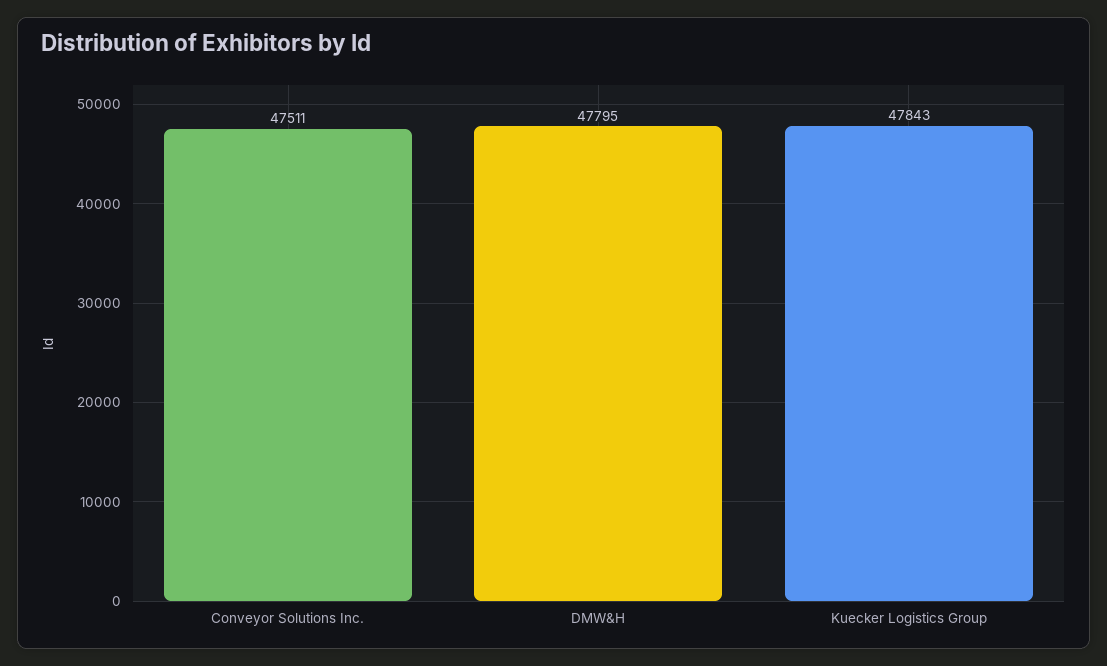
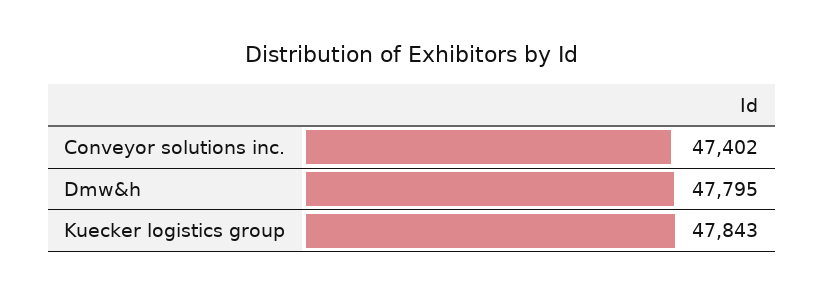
Conveyor Solutions Inc.: 47511 -> 47402

